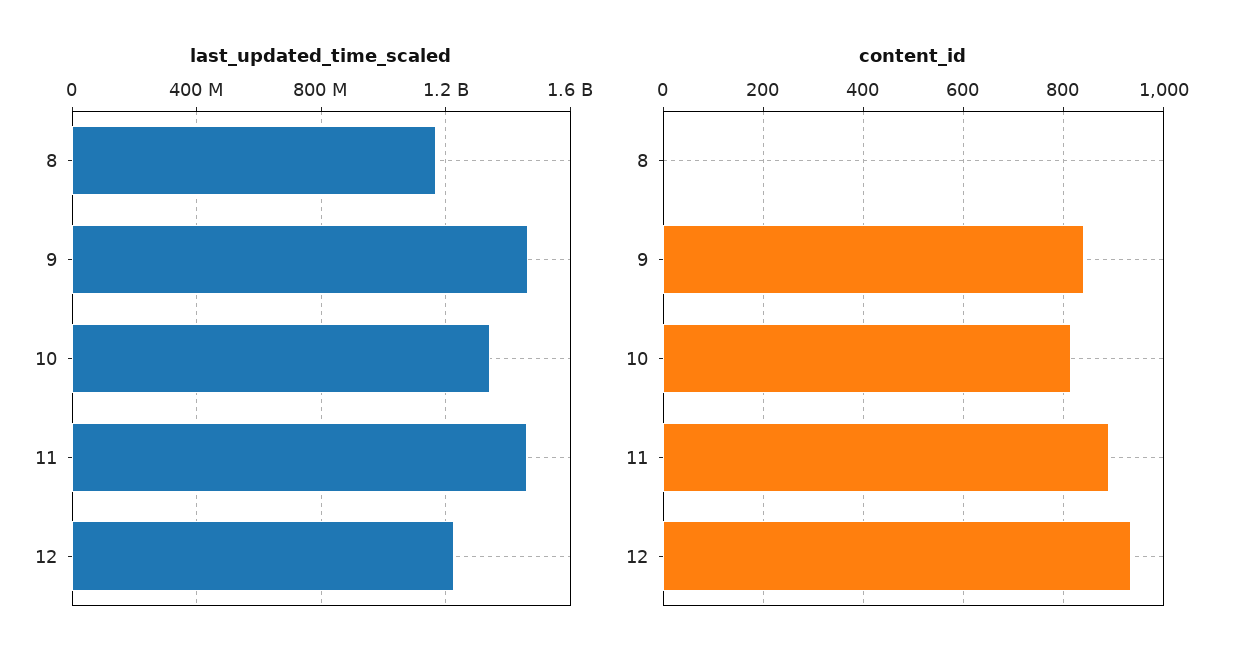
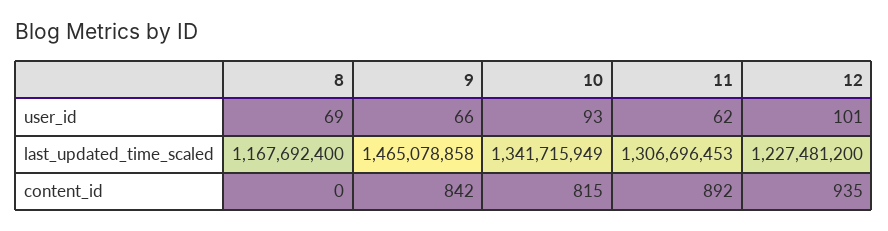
last_updated_time_scaled, 11: 1450000000 -> 1306696453
user_id, 8: none -> 69
user_id, 9: none -> 66
user_id, 10: none -> 93
user_id, 11: none -> 62
user_id, 12: none -> 101

